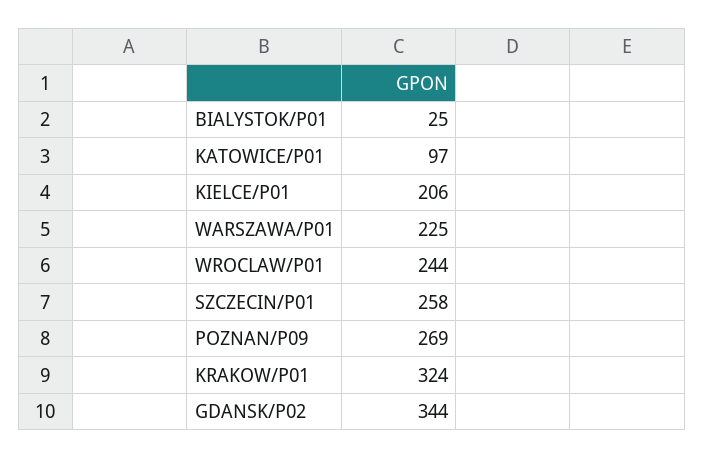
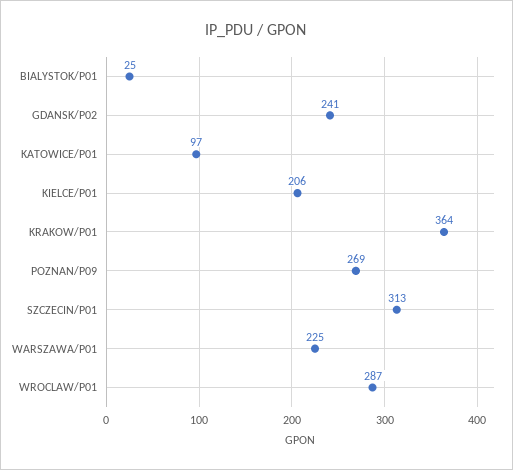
WROCLAW/P01: 244 -> 287
SZCZECIN/P01: 258 -> 313
KRAKOW/P01: 324 -> 364
GDANSK/P02: 344 -> 241

